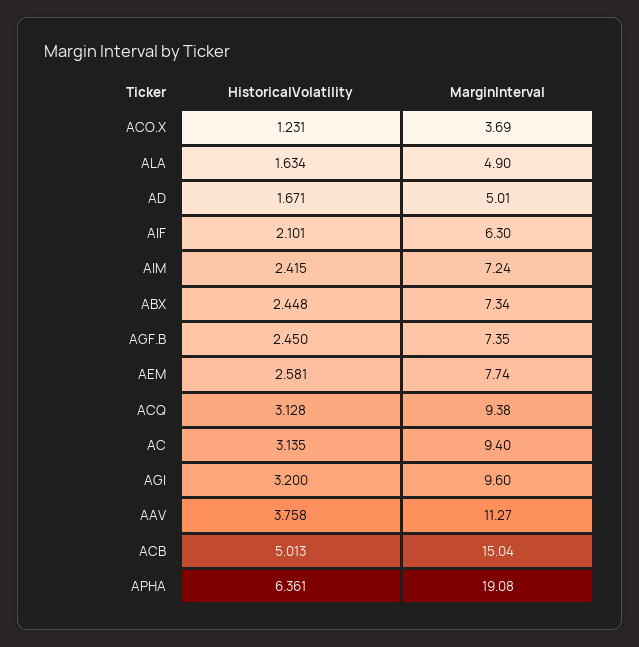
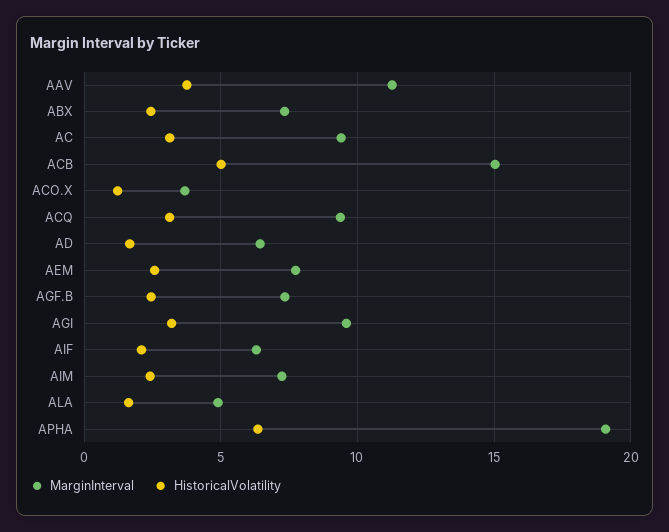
MarginInterval, AD: 5.01 -> 6.5

